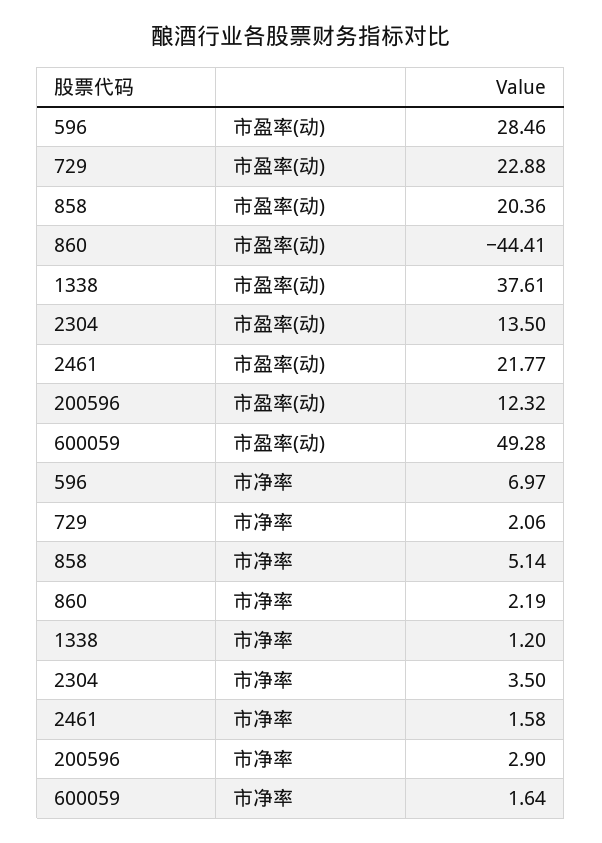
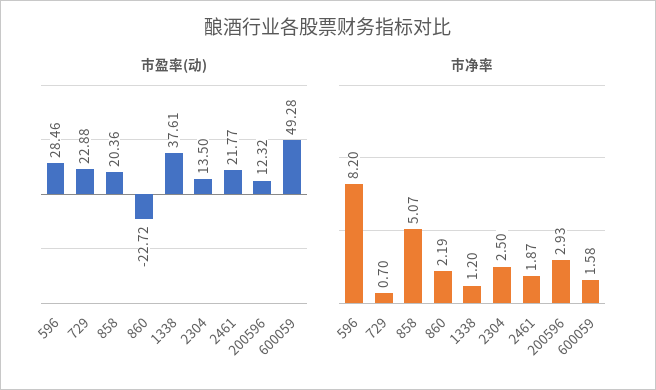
市盈率(动), 860: -44.41 -> -22.72
市净率, 596: 6.97 -> 8.2
市净率, 729: 2.06 -> 0.7
市净率, 858: 5.14 -> 5.07
市净率, 2304: 3.5 -> 2.5
市净率, 2461: 1.58 -> 1.87
市净率, 200596: 2.9 -> 2.93
市净率, 600059: 1.64 -> 1.58

